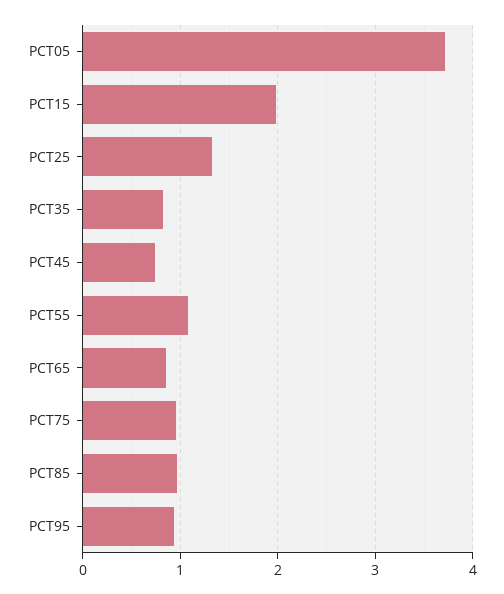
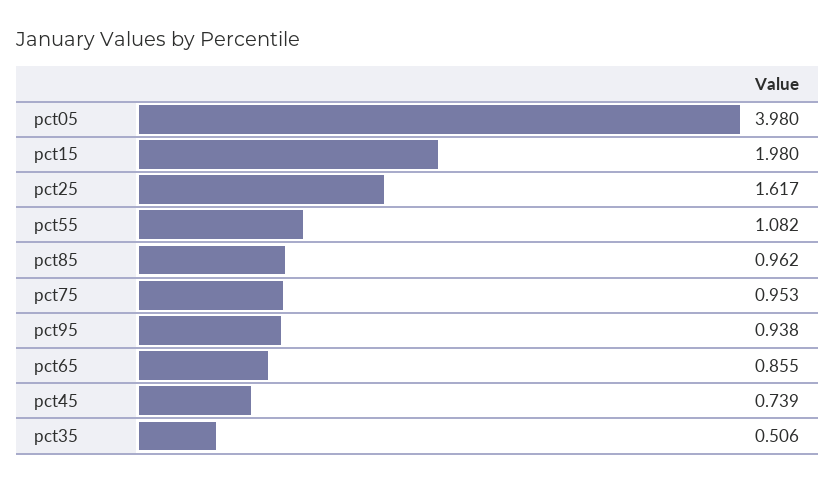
PCT05: 3.7 -> 3.98
PCT25: 1.3 -> 1.617
PCT35: 0.8 -> 0.506

